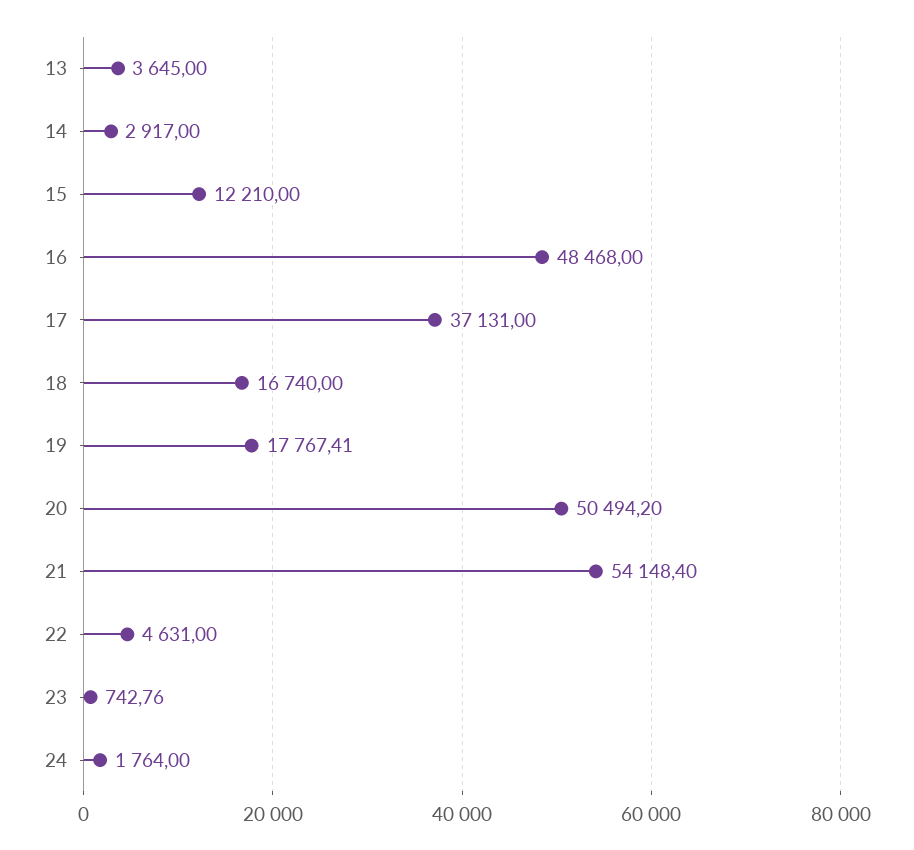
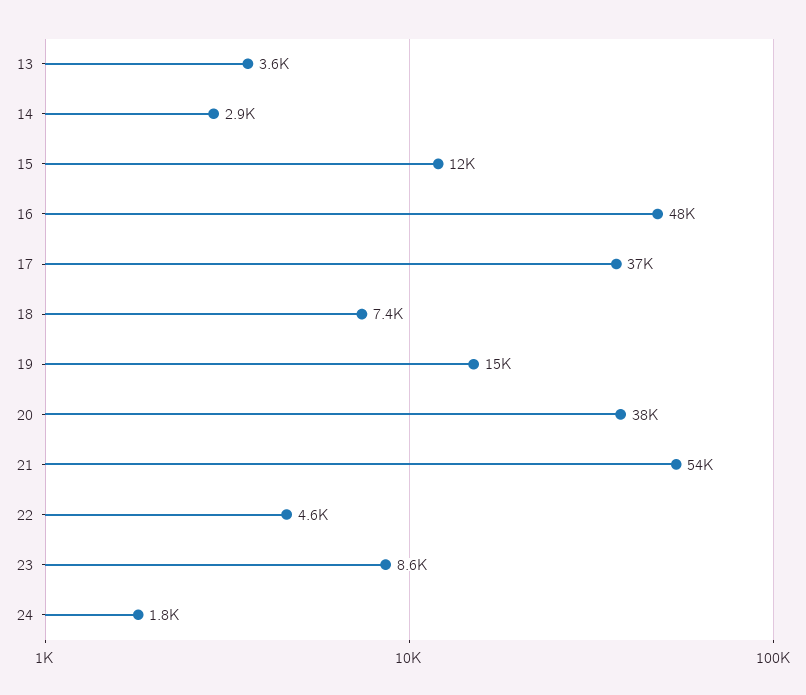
18: 16740 -> 7400
19: 17767.41 -> 15000
20: 50494.2 -> 38000
23: 742.76 -> 8600

